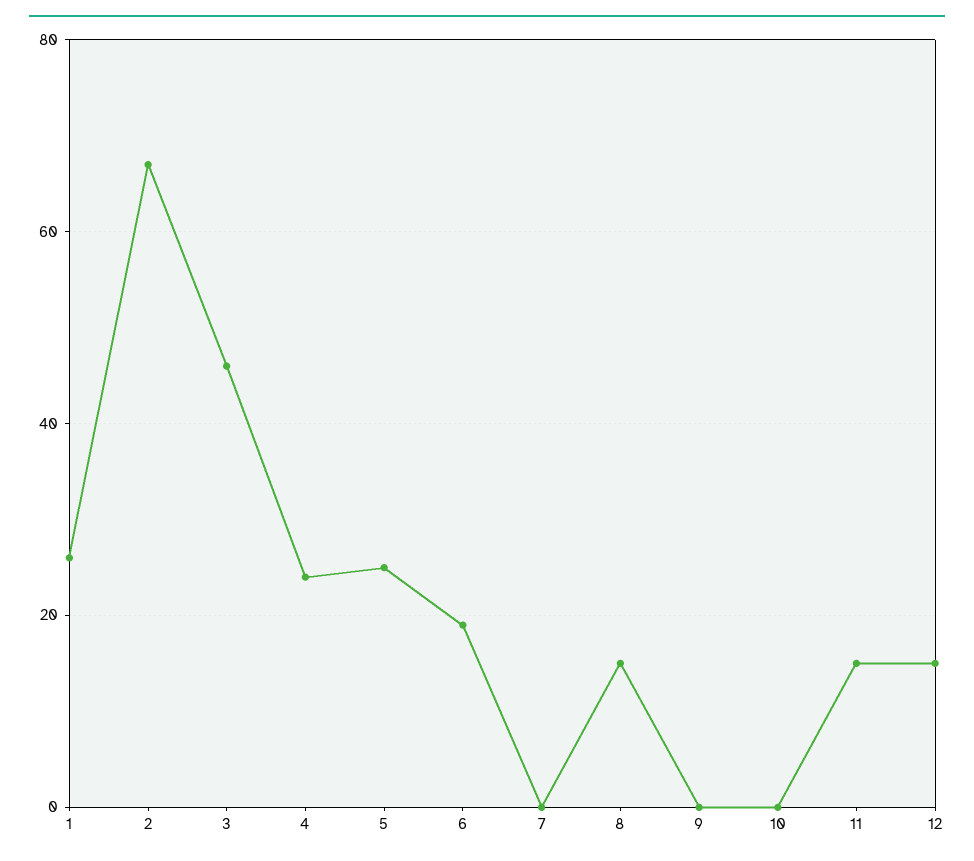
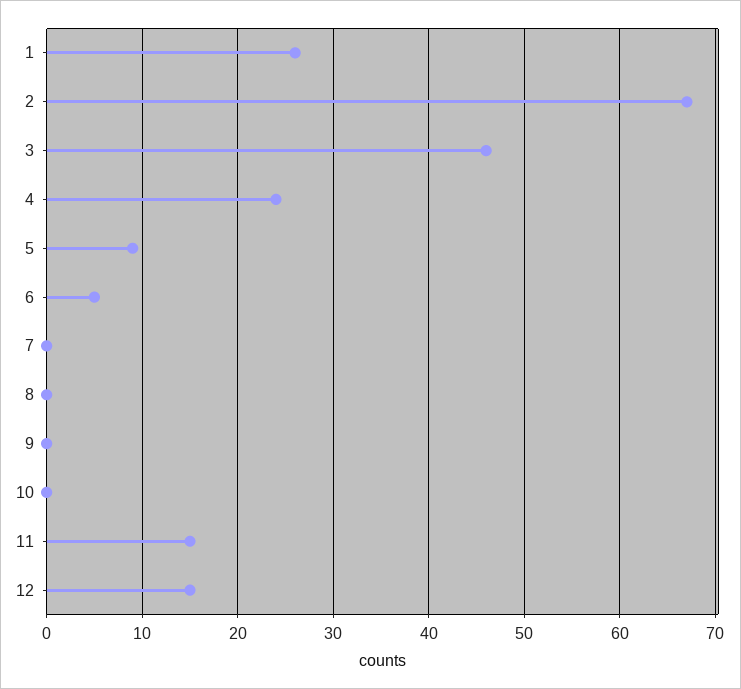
5: 25 -> 9
6: 20 -> 5
8: 15 -> 0

